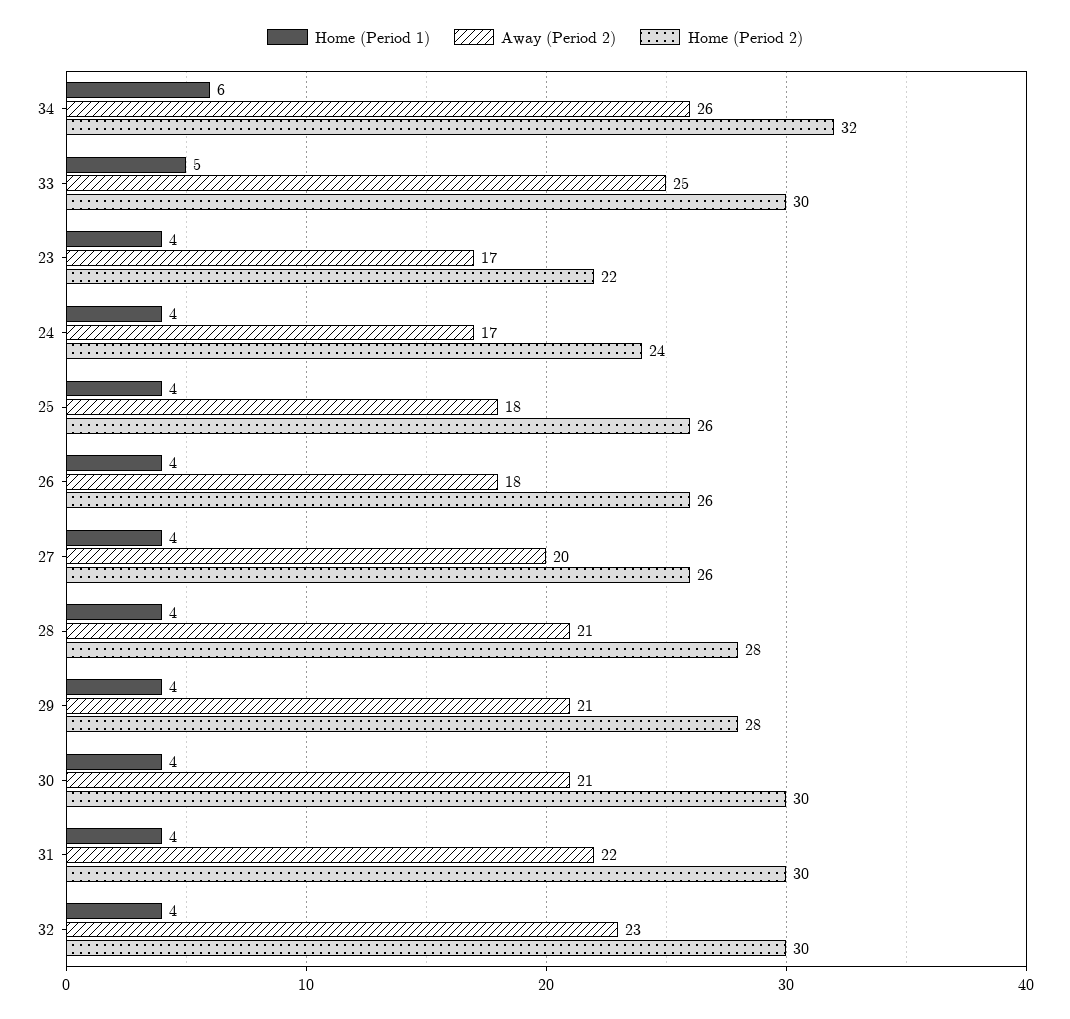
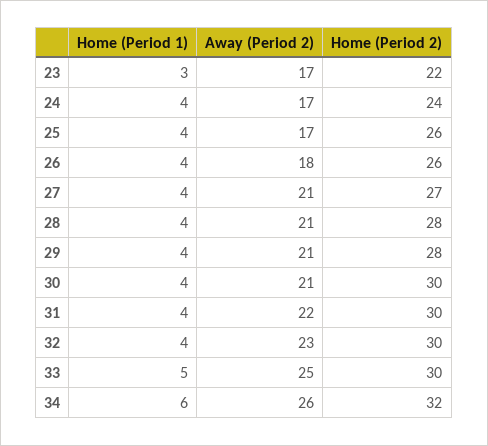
Home (Period 1), 23: 4 -> 3
Away (Period 2), 25: 18 -> 17
Away (Period 2), 27: 20 -> 21
Home (Period 2), 27: 26 -> 27

